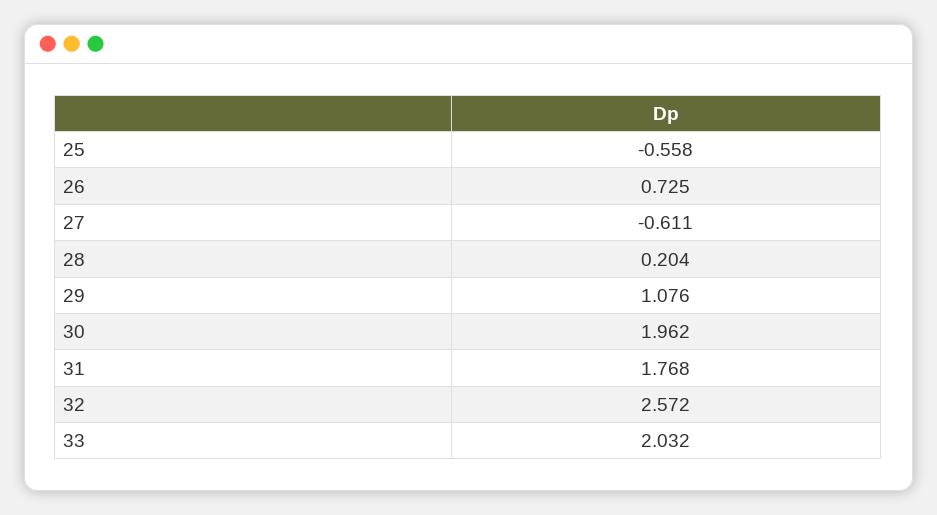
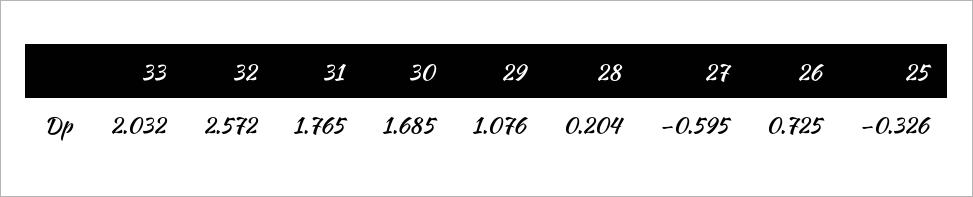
25: -0.558 -> -0.326
27: -0.611 -> -0.595
30: 1.962 -> 1.685
31: 1.768 -> 1.765

